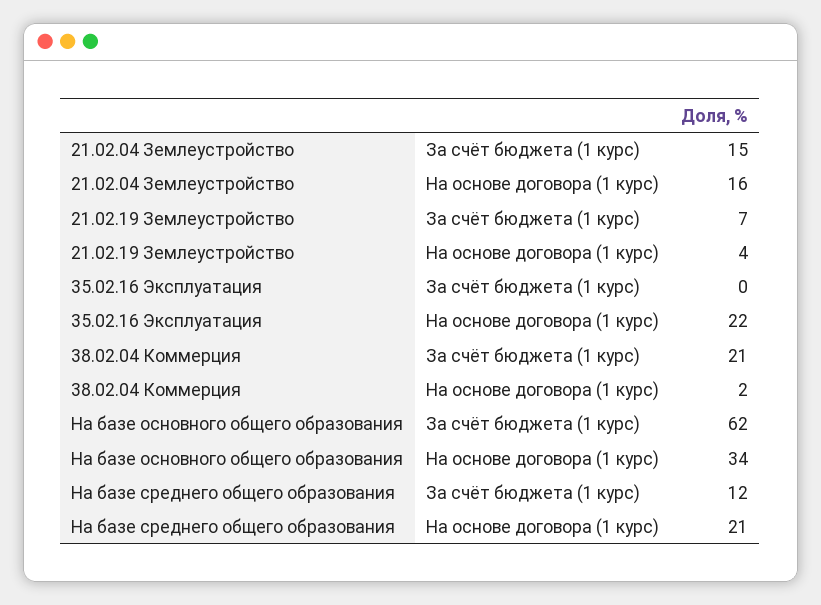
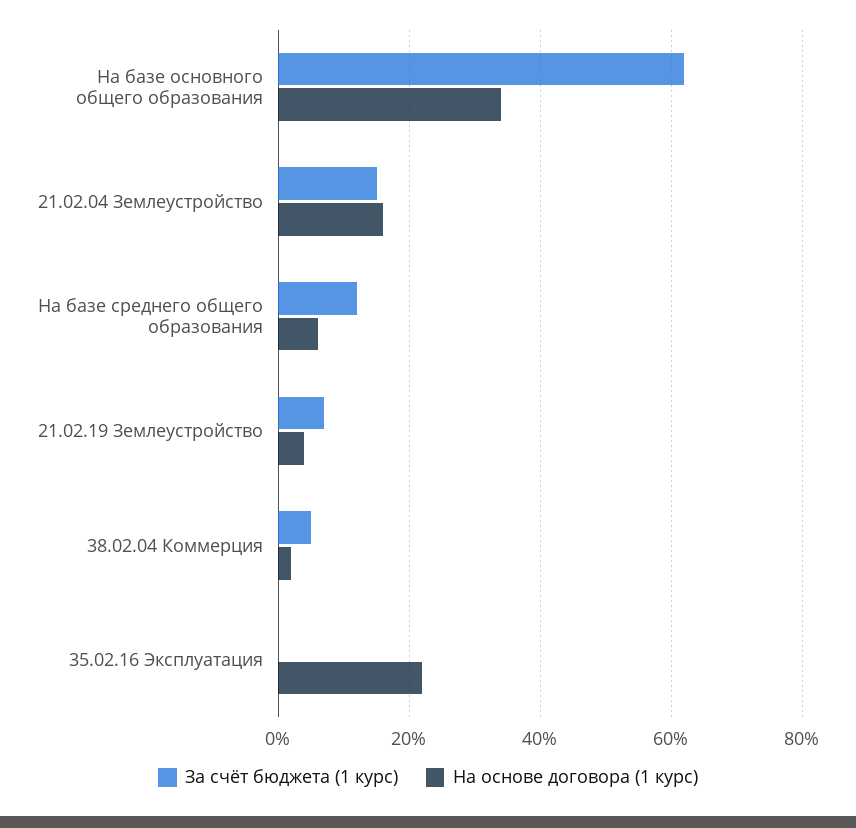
За счёт бюджета (1 курс), 38.02.04 Коммерция: 21 -> 5
На основе договора (1 курс), На базе среднего общего образования: 21 -> 5

